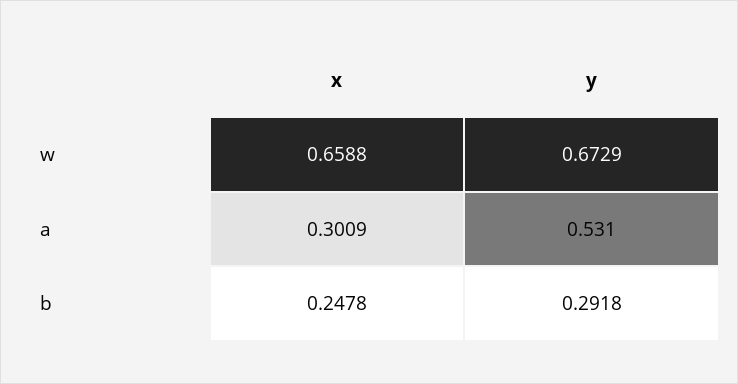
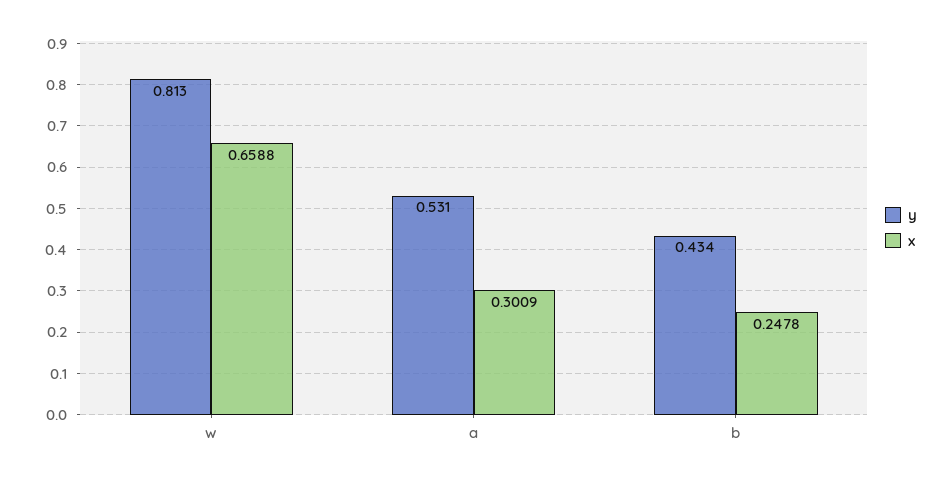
y, w: 0.6729 -> 0.813
y, b: 0.2918 -> 0.434

